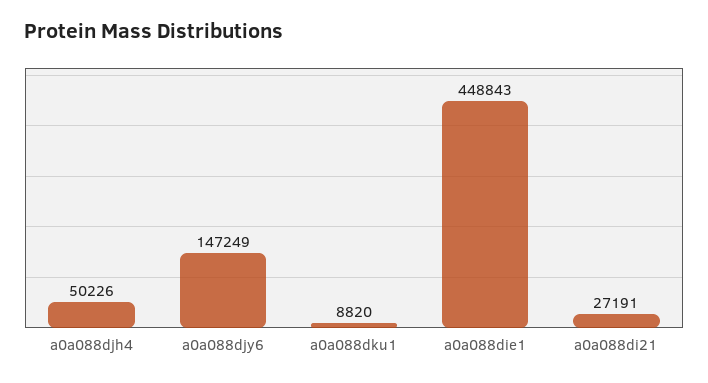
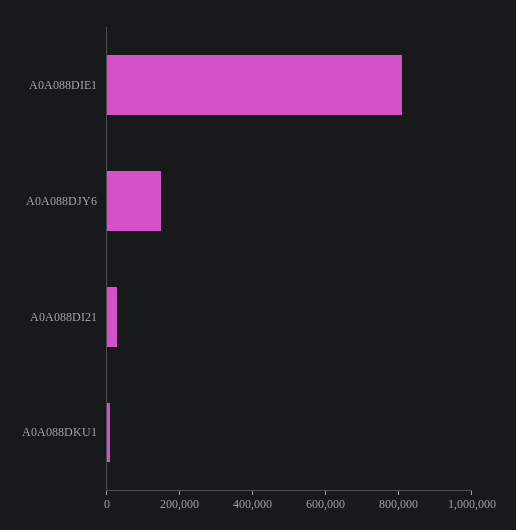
a0a088djh4: 50226 -> none
a0a088die1: 448843 -> 800000

